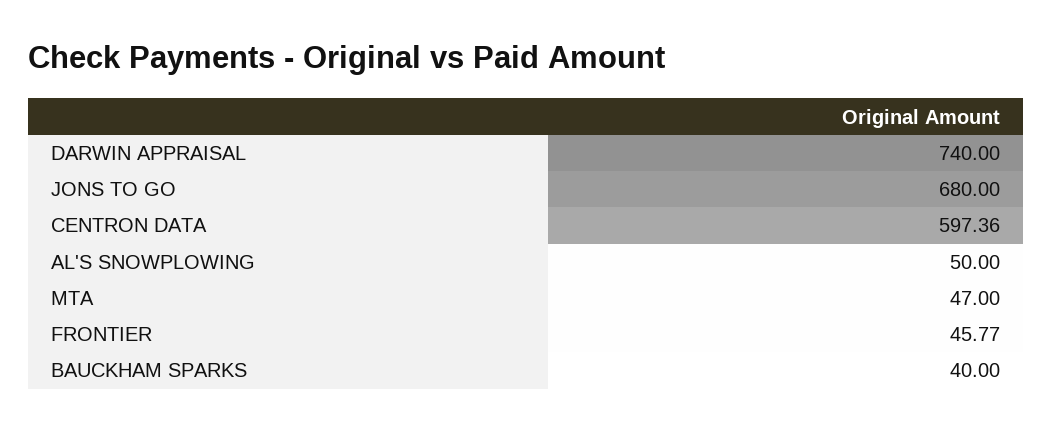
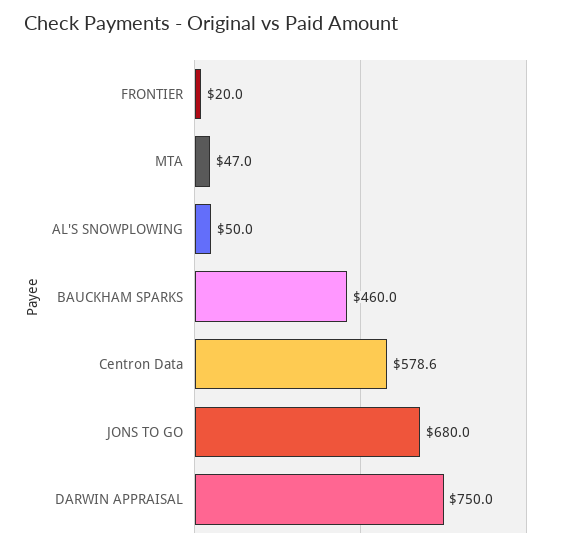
DARWIN APPRAISAL: 740 -> 750
CENTRON DATA: 597.36 -> 578.6
FRONTIER: 45.77 -> 20
BAUCKHAM SPARKS: 40 -> 460

